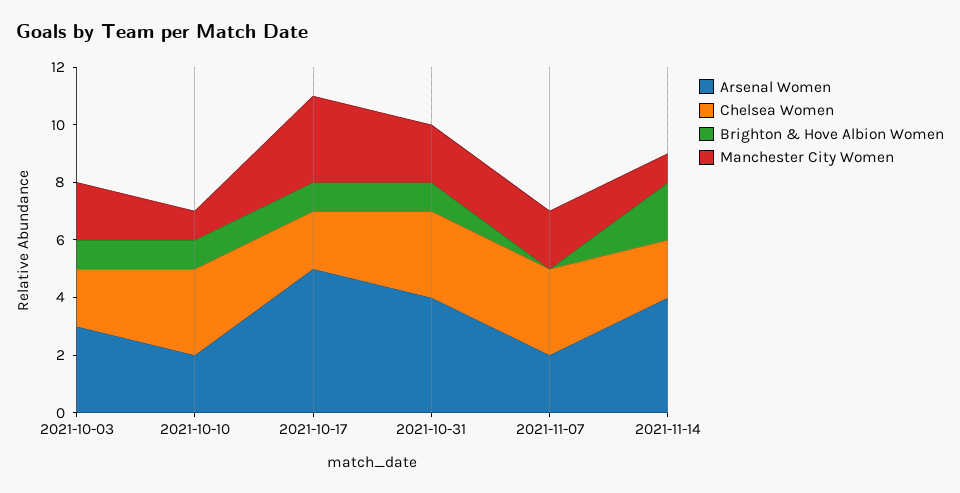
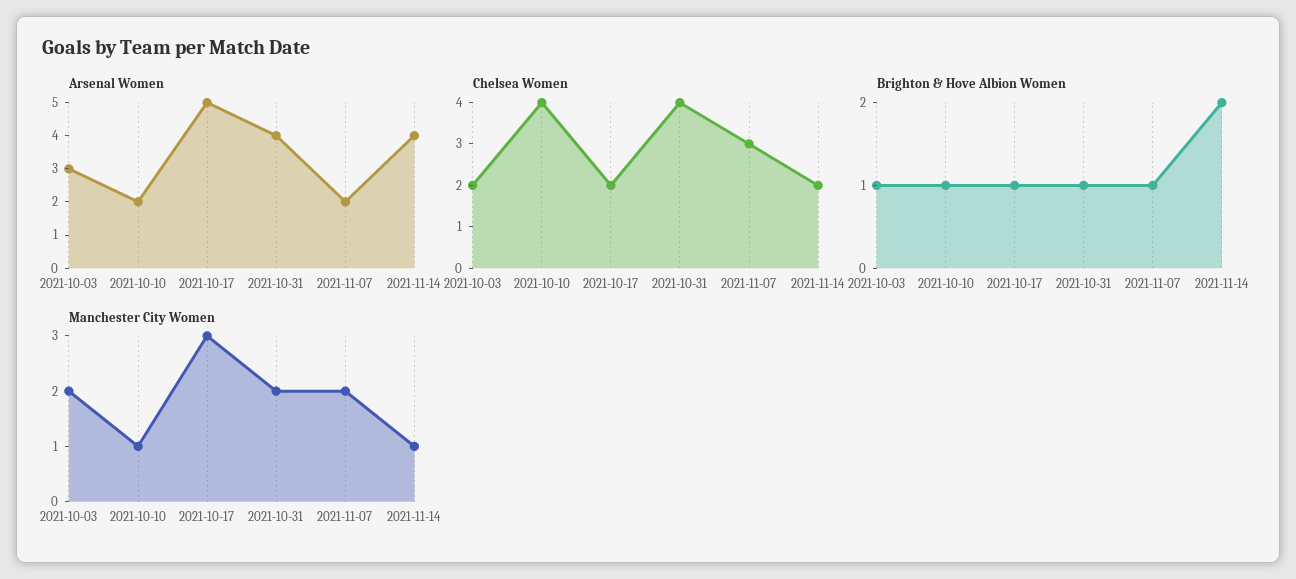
Chelsea Women, 2021-10-10: 3 -> 4
Chelsea Women, 2021-10-31: 3 -> 4
Brighton & Hove Albion Women, 2021-11-07: 0 -> 1

